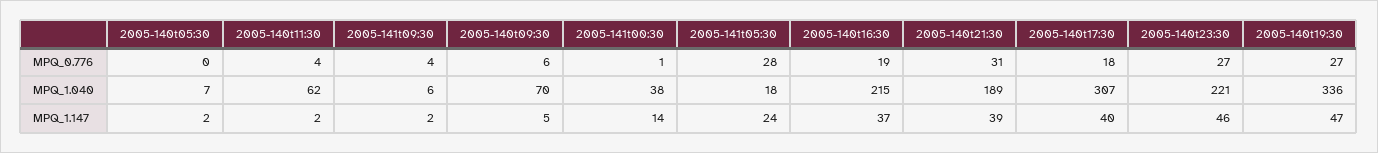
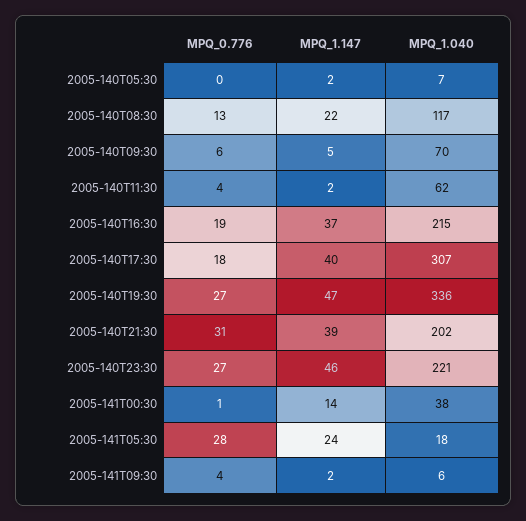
2005-140t21:30, MPQ_1.040: 189 -> 202
2005-140T08:30, MPQ_0.776: none -> 13
2005-140T08:30, MPQ_1.147: none -> 22
2005-140T08:30, MPQ_1.040: none -> 117

